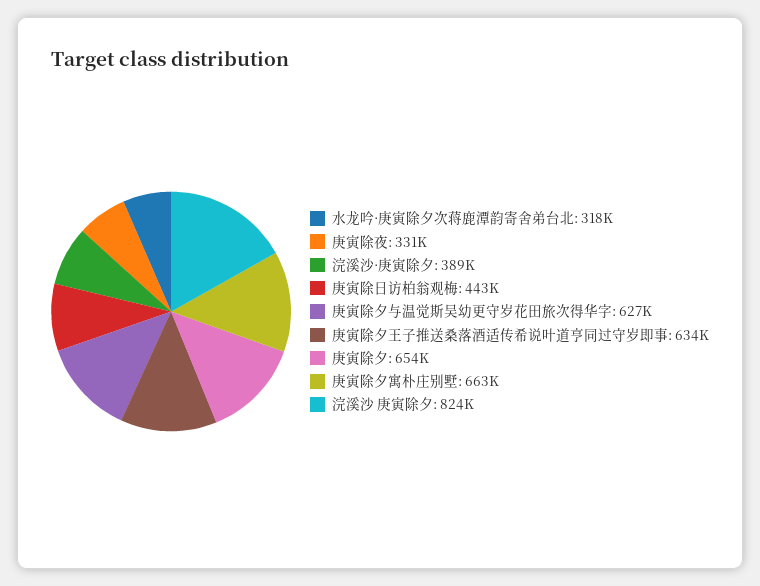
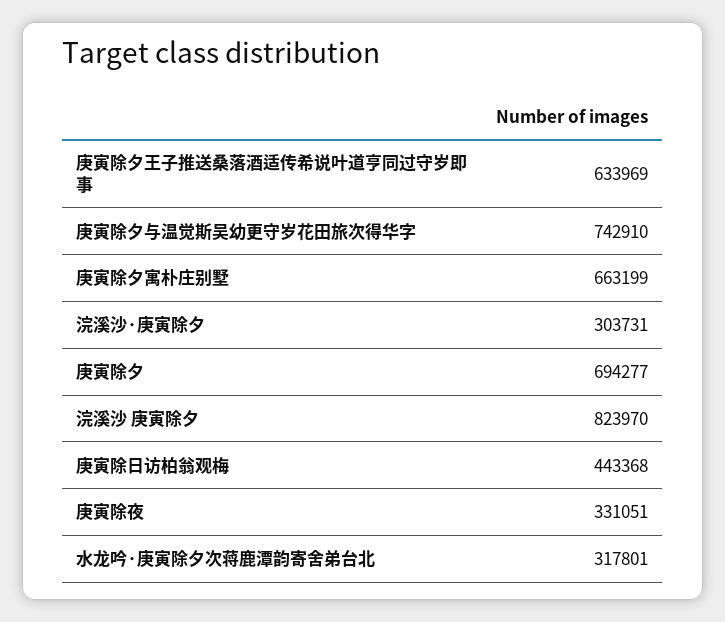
浣溪沙·庚寅除夕: 389000 -> 303731
庚寅除夕与温觉斯吴幼更守岁花田旅次得华字: 627000 -> 742910
庚寅除夕: 654000 -> 694277

